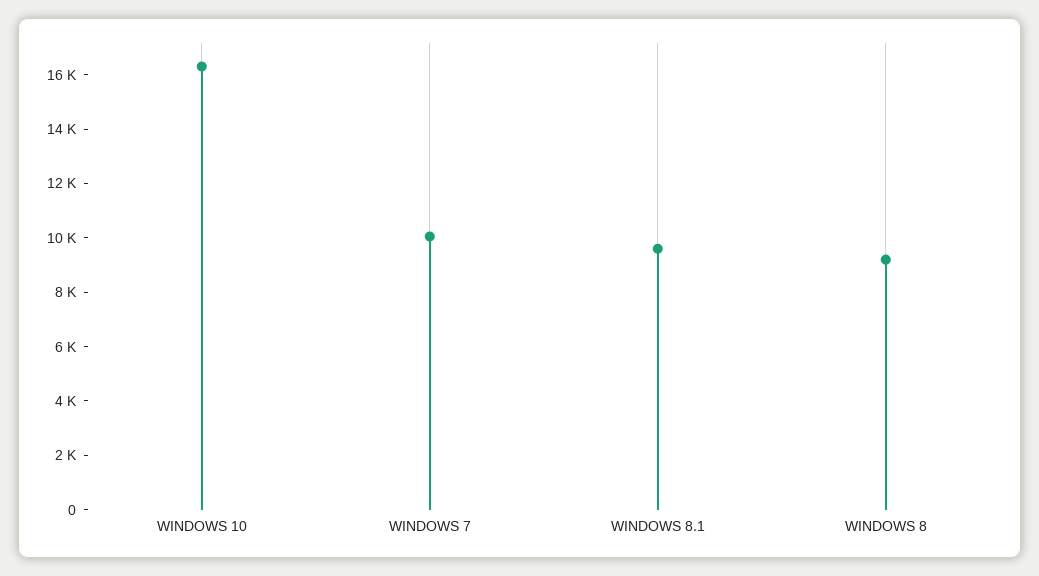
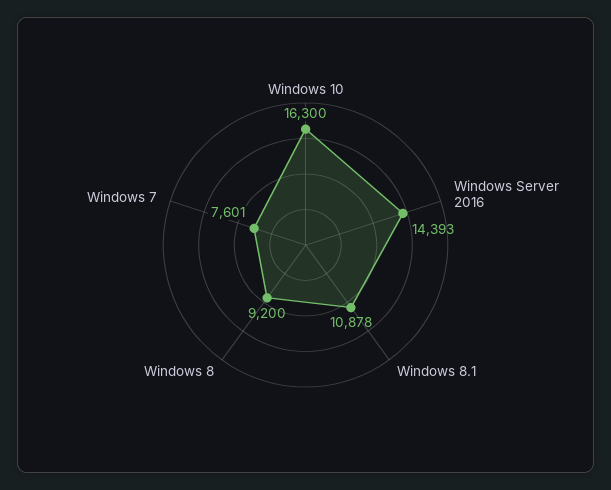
WINDOWS 7: 10000 -> 7601
WINDOWS 8.1: 9500 -> 10878
Windows Server 2016: none -> 14393

